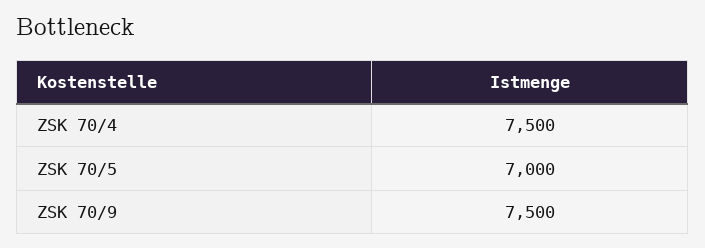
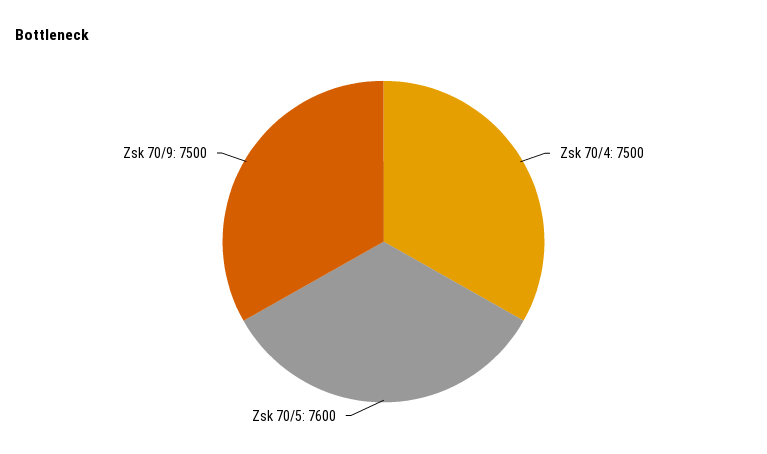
ZSK 70/5: 7000 -> 7600

